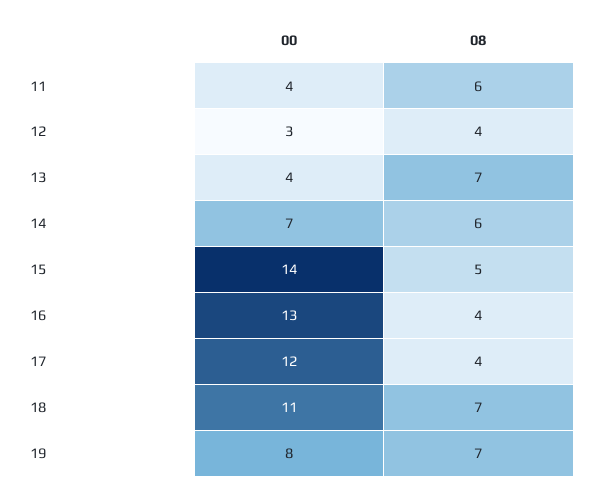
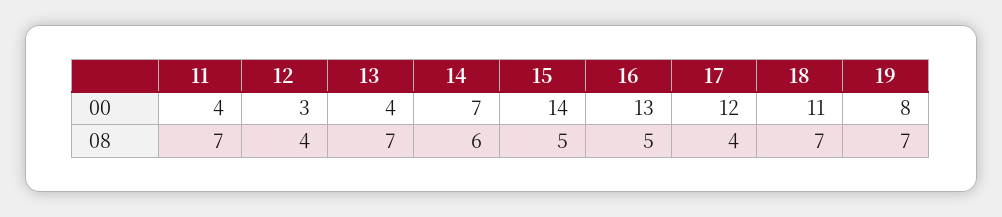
08, 11: 6 -> 7
08, 16: 4 -> 5

